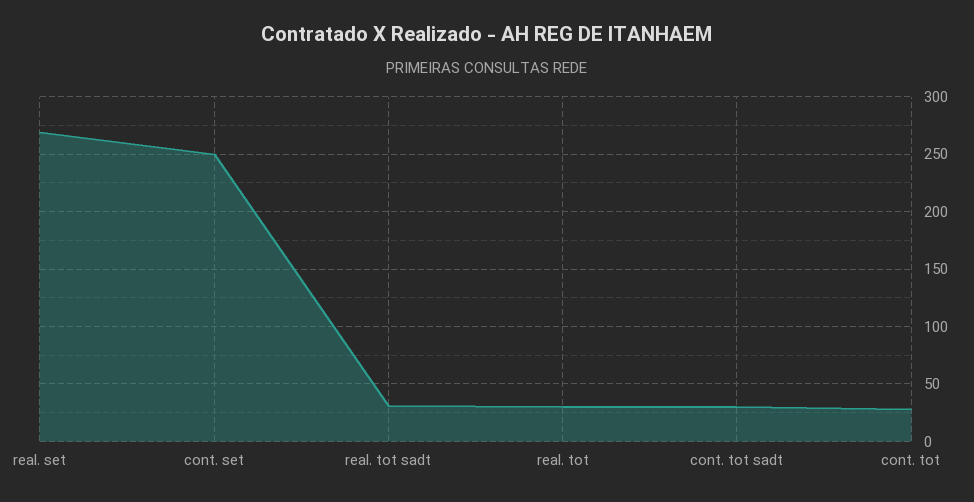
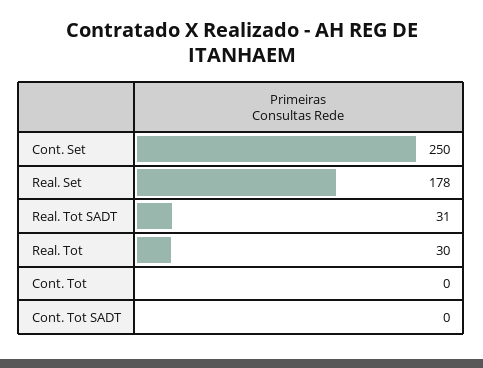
real. set: 270 -> 178
cont. tot sadt: 30 -> 0
cont. tot: 30 -> 0

